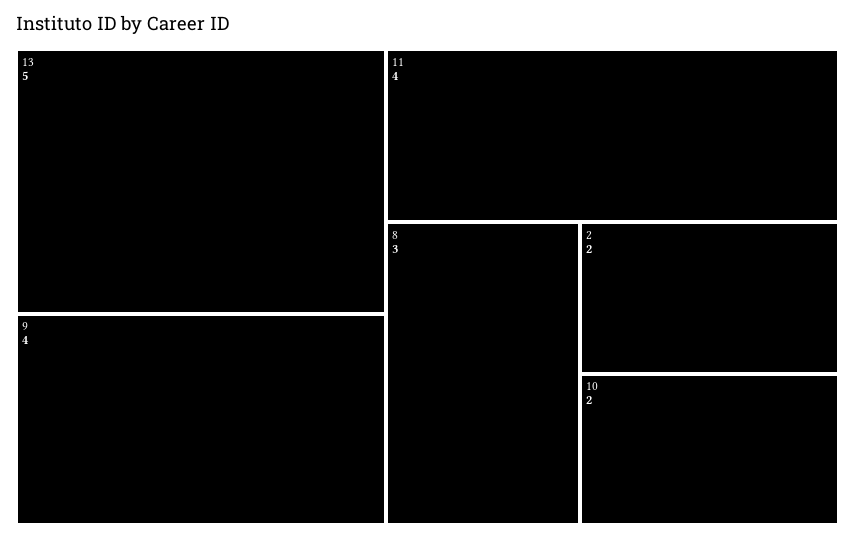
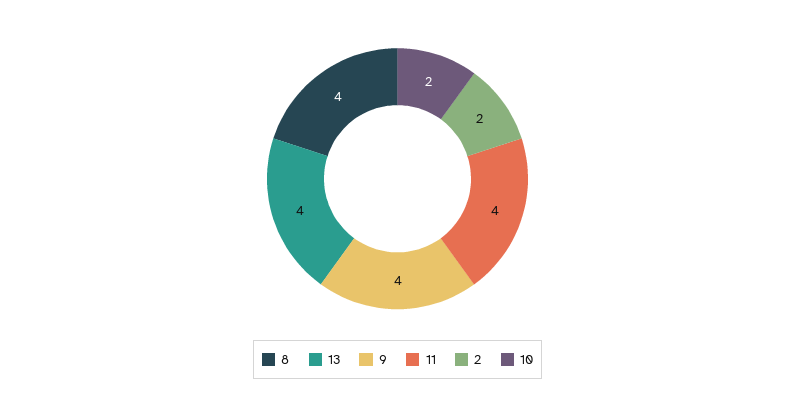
13: 5 -> 4
8: 3 -> 4

